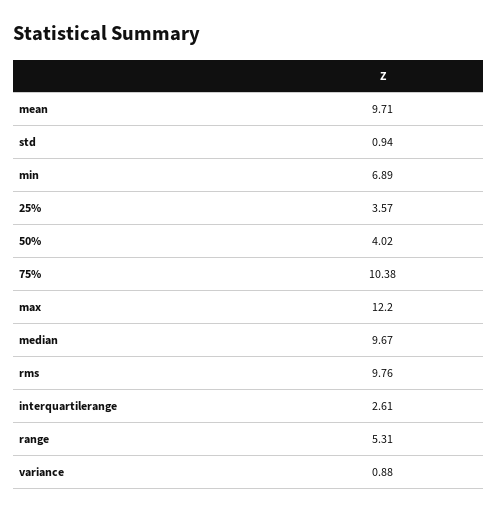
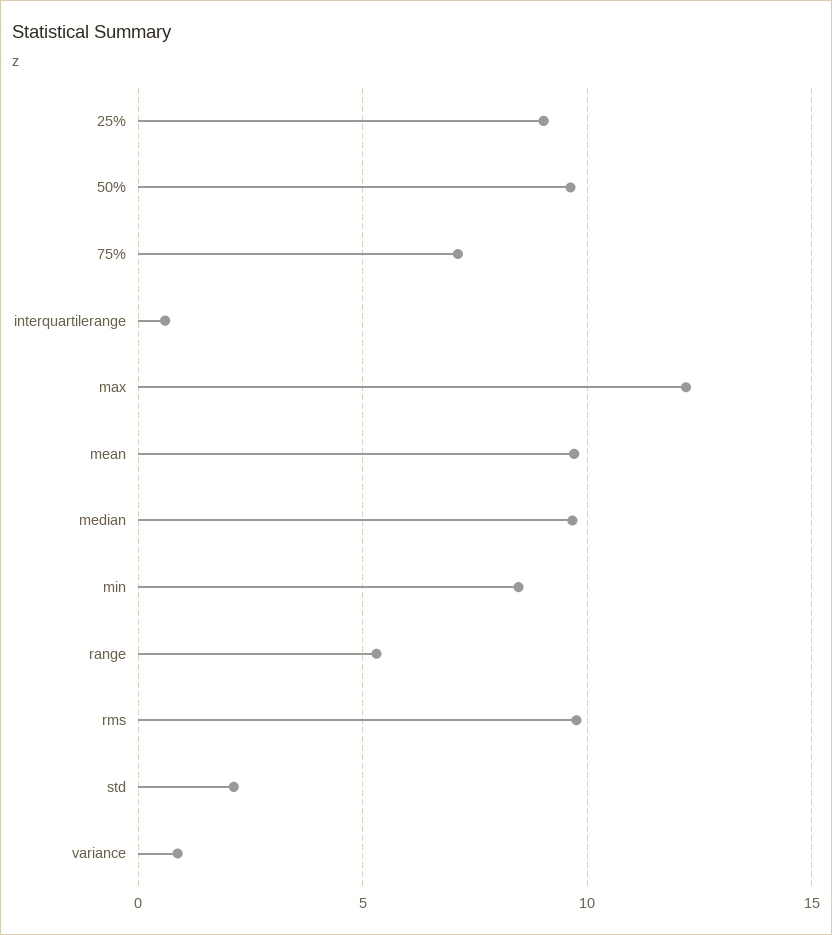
std: 0.94 -> 2
min: 6.89 -> 8.5
25%: 3.57 -> 9
50%: 4.02 -> 9.5
75%: 10.38 -> 7
interquartilerange: 2.61 -> 0.5

